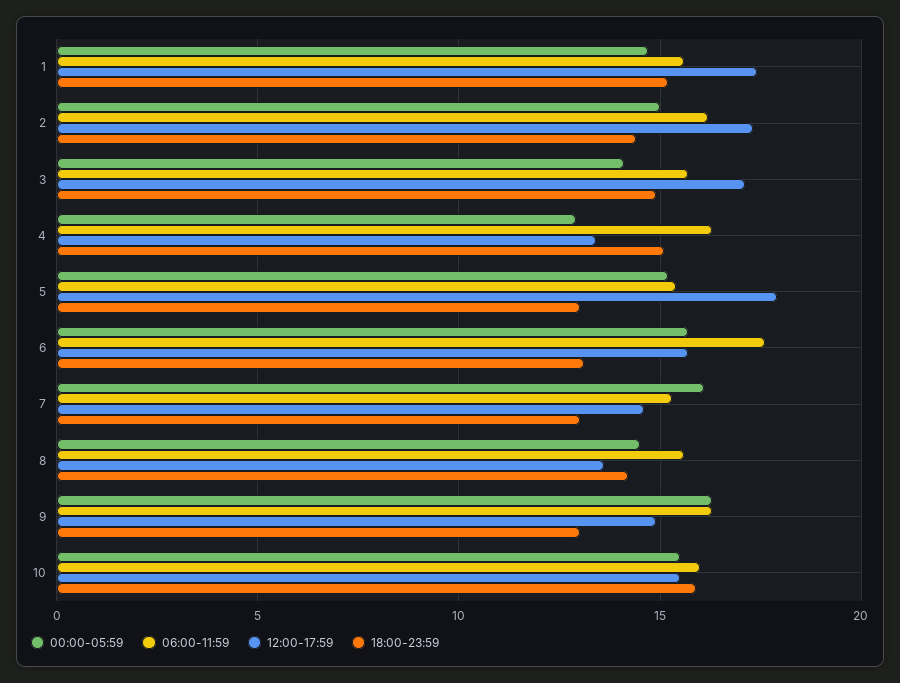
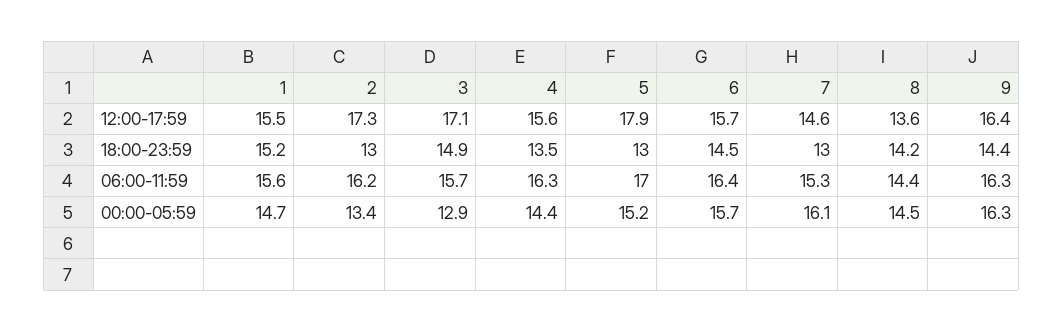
12:00-17:59, 1: 17.5 -> 15.5
00:00-05:59, 2: 15 -> 13.4
18:00-23:59, 2: 14.5 -> 13
00:00-05:59, 3: 14 -> 12.9
00:00-05:59, 4: 13 -> 14.4
12:00-17:59, 4: 13.5 -> 15.6
18:00-23:59, 4: 15 -> 13.5
06:00-11:59, 5: 15.5 -> 17
06:00-11:59, 6: 17.5 -> 16.4
18:00-23:59, 6: 13 -> 14.5
06:00-11:59, 8: 15.5 -> 14.4
12:00-17:59, 9: 15 -> 16.4
18:00-23:59, 9: 13 -> 14.4
00:00-05:59, 10: 15.5 -> none
06:00-11:59, 10: 16 -> none
12:00-17:59, 10: 15.5 -> none
18:00-23:59, 10: 16 -> none

